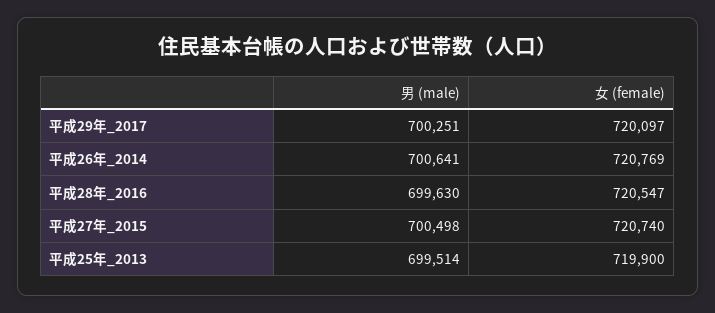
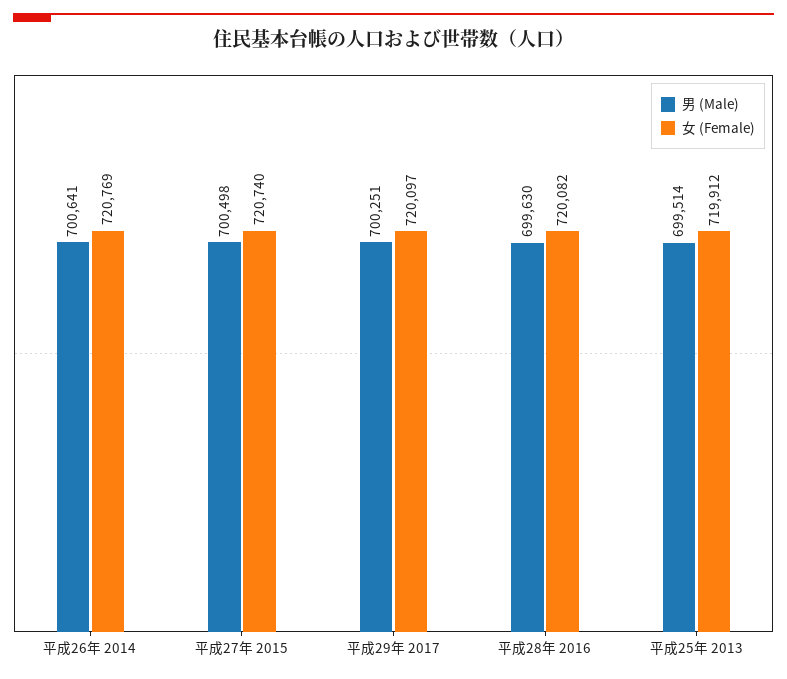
女 (female), 平成28年_2016: 720547 -> 720082
女 (female), 平成25年_2013: 719900 -> 719912

